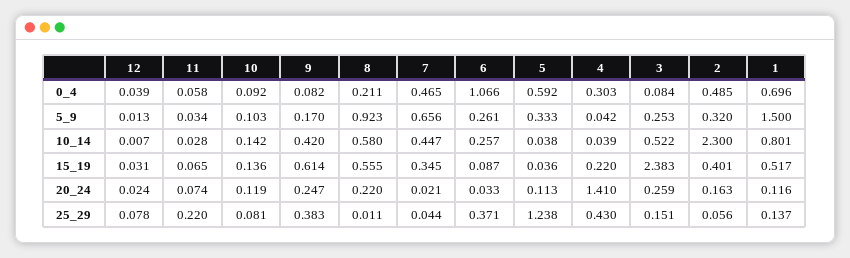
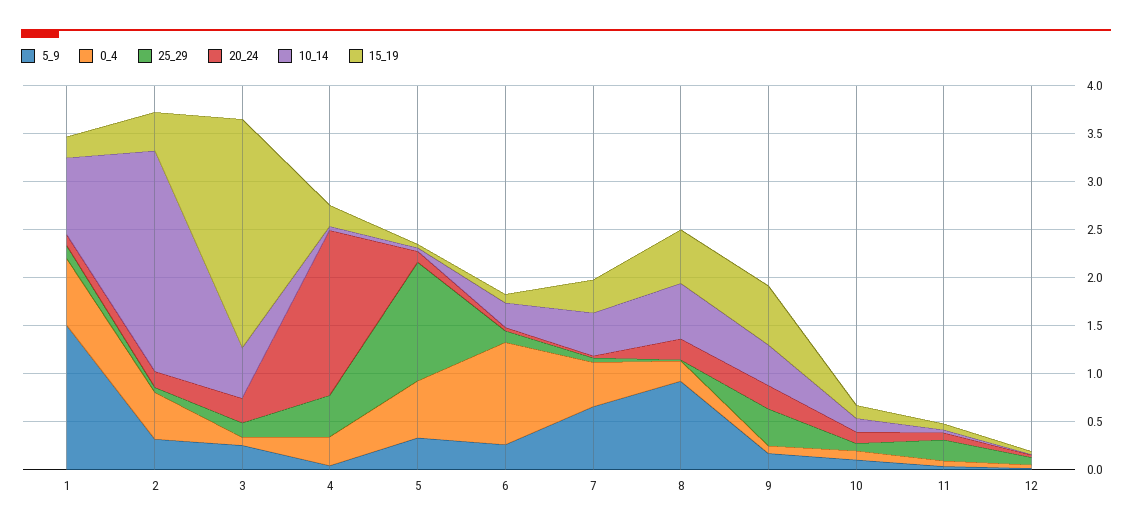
15_19, 1: 0.517 -> 0.2
20_24, 4: 1.41 -> 1.7
25_29, 6: 0.371 -> 0.1

